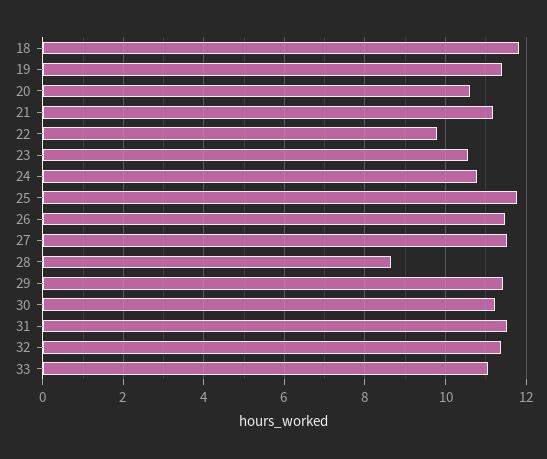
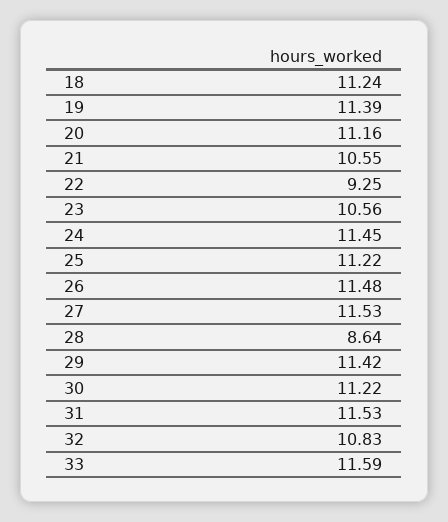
18: 11.8 -> 11.24
20: 10.6 -> 11.16
21: 11.2 -> 10.55
22: 9.8 -> 9.25
24: 10.8 -> 11.45
25: 11.8 -> 11.22
32: 11.4 -> 10.83
33: 11 -> 11.59

